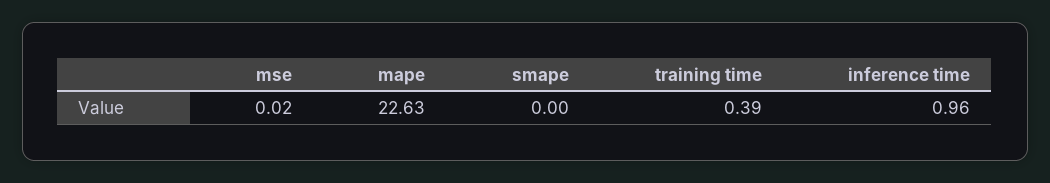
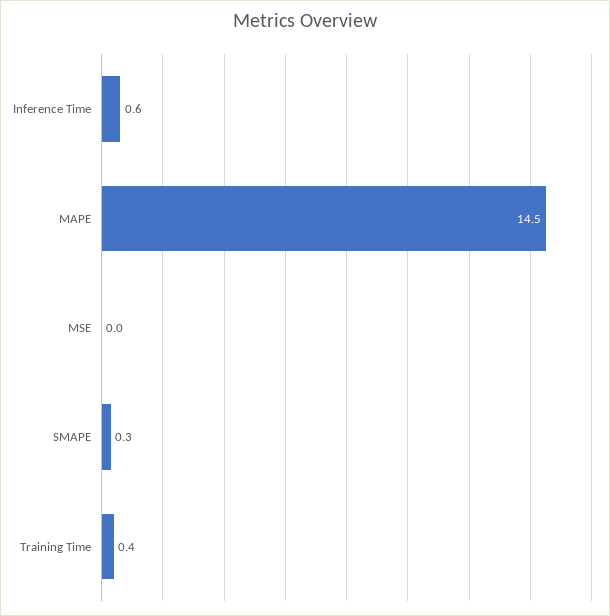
mape: 22.63 -> 14.5
smape: 0 -> 0.3
inference time: 0.96 -> 0.6

